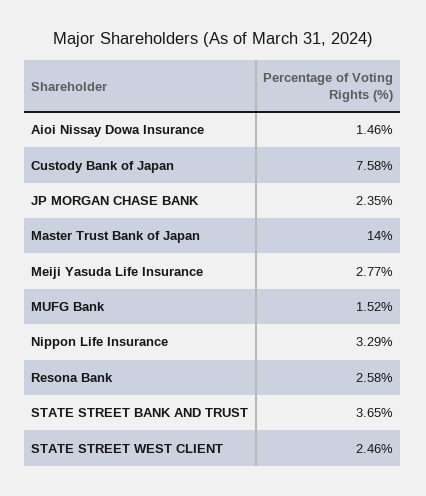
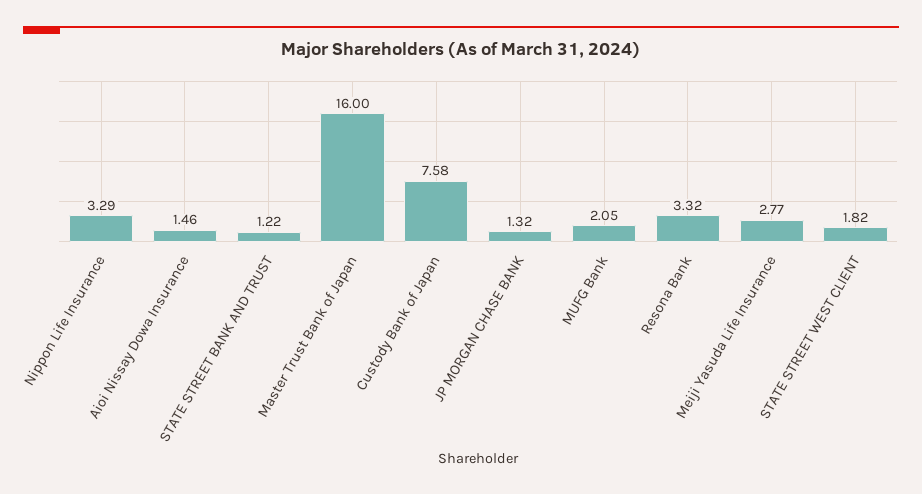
JP MORGAN CHASE BANK: 2.35 -> 1.32
Master Trust Bank of Japan: 14 -> 16
MUFG Bank: 1.52 -> 2.05
Resona Bank: 2.58 -> 3.32
STATE STREET BANK AND TRUST: 3.65 -> 1.22
STATE STREET WEST CLIENT: 2.46 -> 1.82

